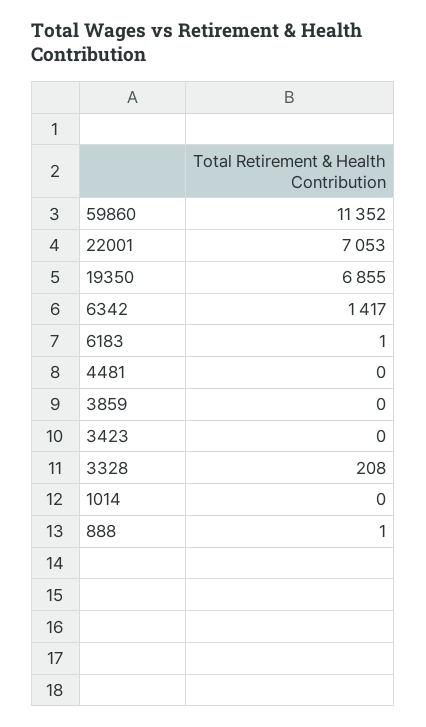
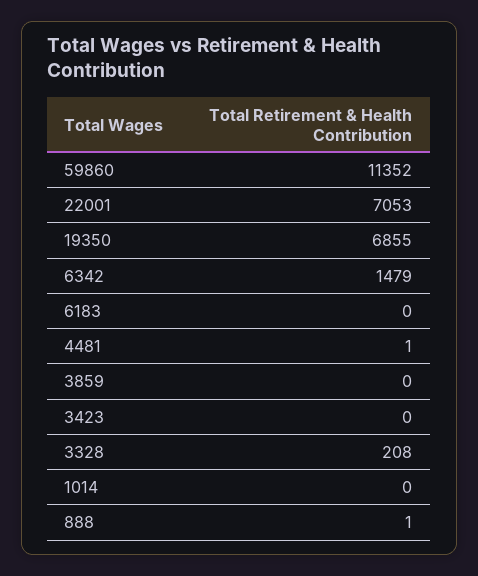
6342: 1417 -> 1479
6183: 1 -> 0
4481: 0 -> 1

